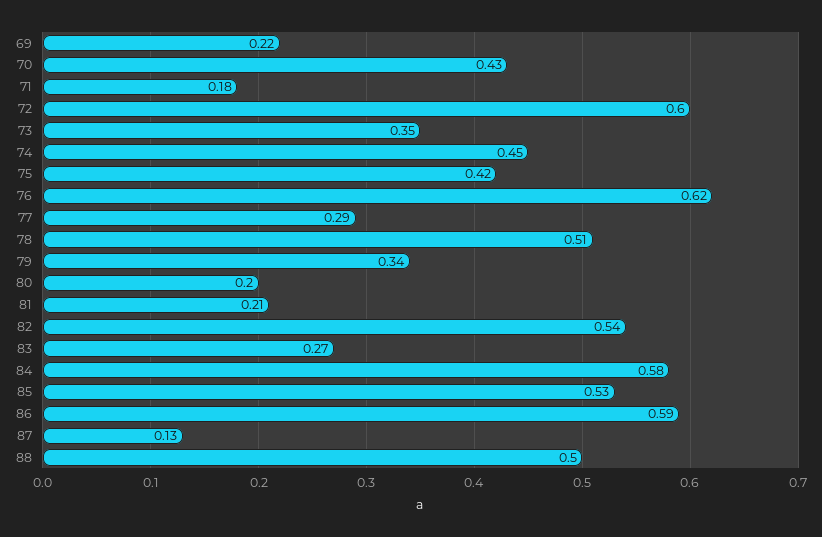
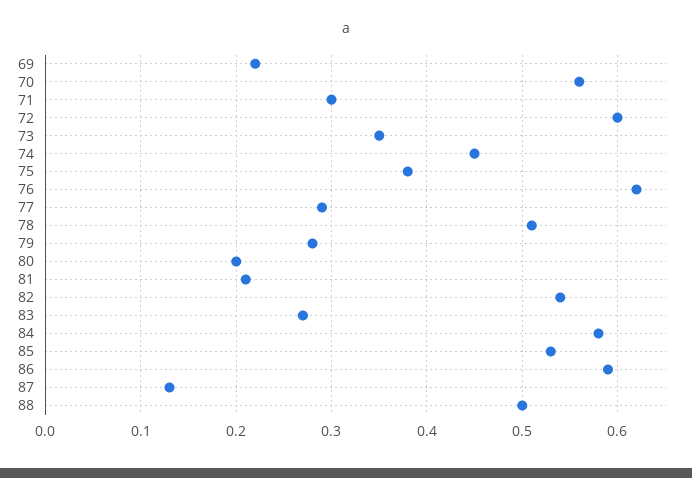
70: 0.43 -> 0.56
71: 0.18 -> 0.3
75: 0.42 -> 0.38
79: 0.34 -> 0.28

